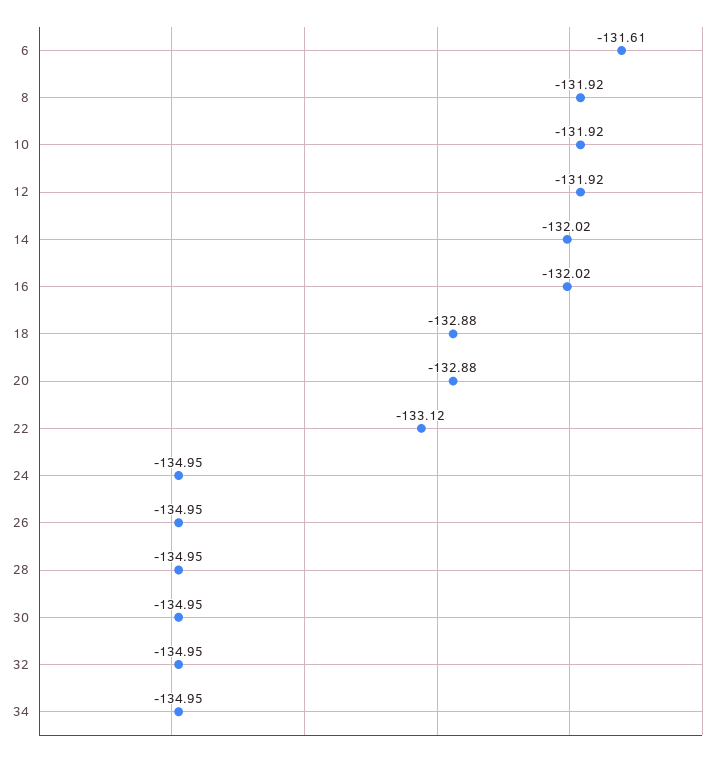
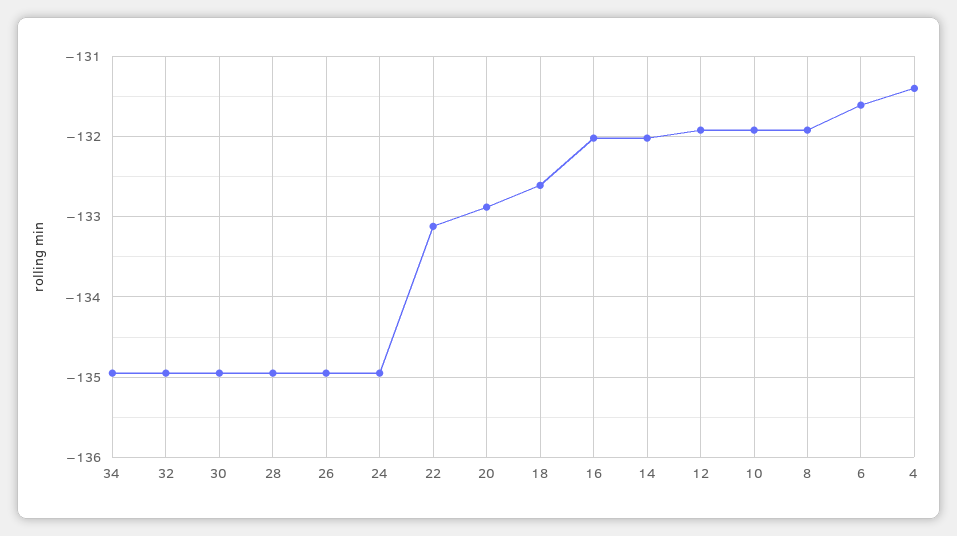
18: -132.88 -> -132.6
4: none -> -131.4

